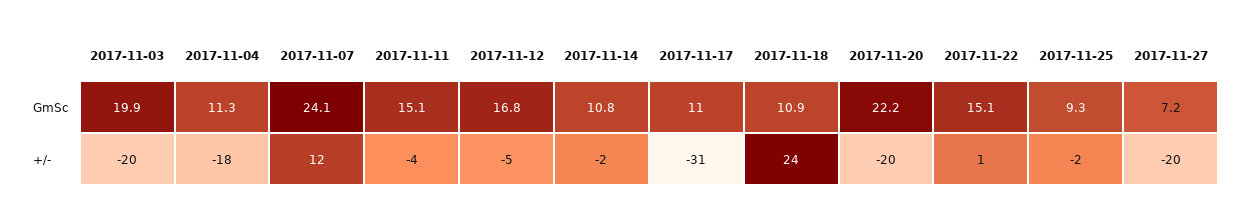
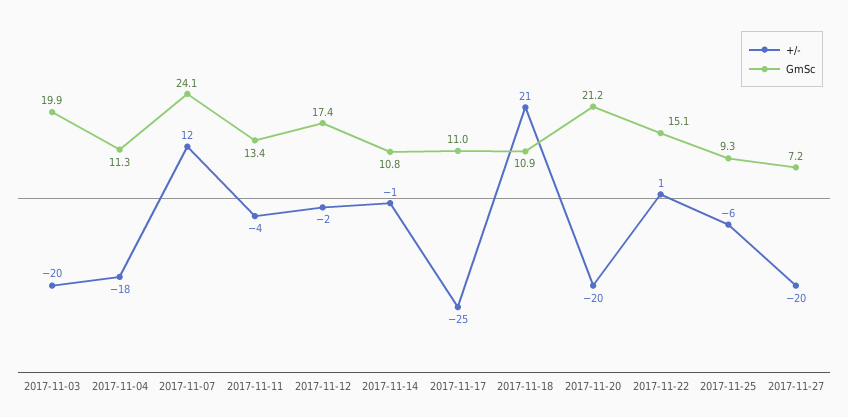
GmSc, 2017-11-11: 15.1 -> 13.4
GmSc, 2017-11-12: 16.8 -> 17.4
GmSc, 2017-11-20: 22.2 -> 21.2
+/-, 2017-11-12: -5 -> -2
+/-, 2017-11-14: -2 -> -1
+/-, 2017-11-17: -31 -> -25
+/-, 2017-11-18: 24 -> 21
+/-, 2017-11-25: -2 -> -6

